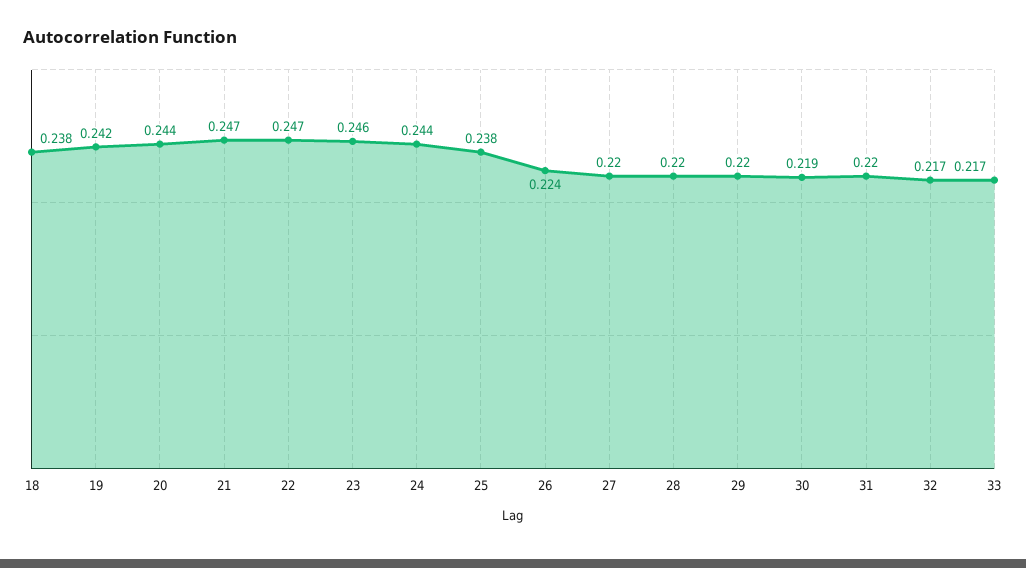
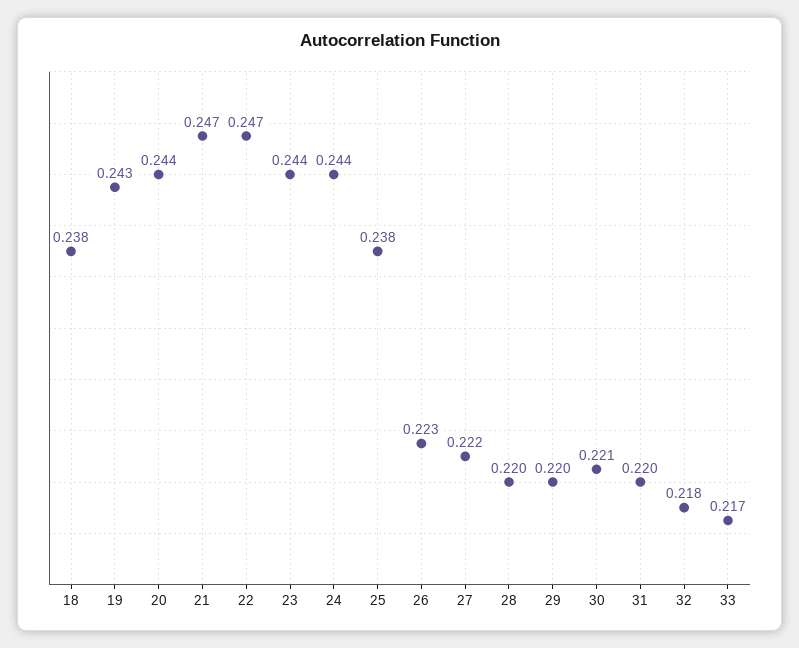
19: 0.242 -> 0.243
23: 0.246 -> 0.244
26: 0.224 -> 0.223
27: 0.22 -> 0.222
30: 0.219 -> 0.221
32: 0.217 -> 0.218

